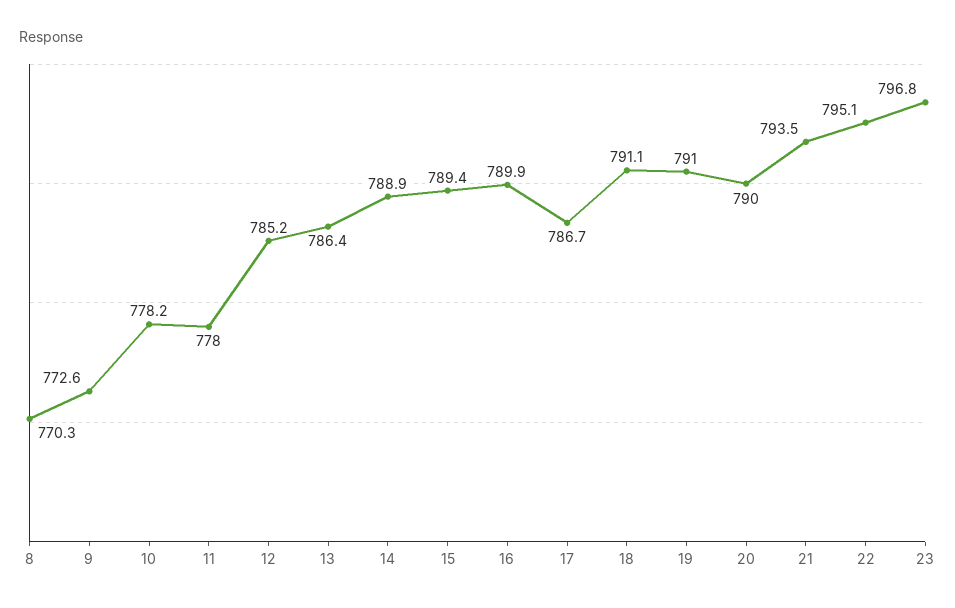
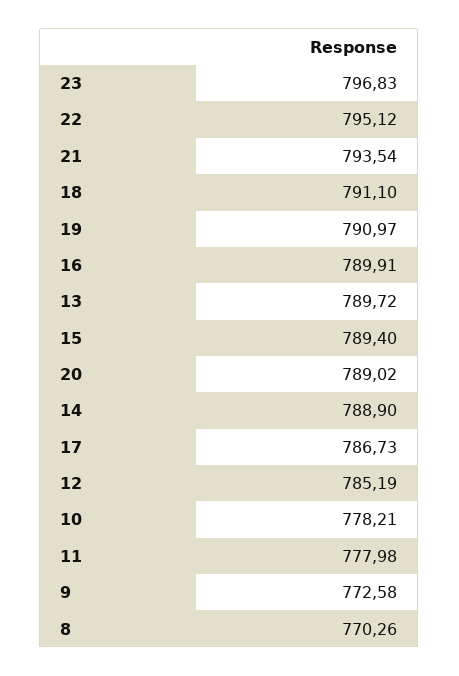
13: 786.4 -> 789.72
20: 790 -> 789.02

